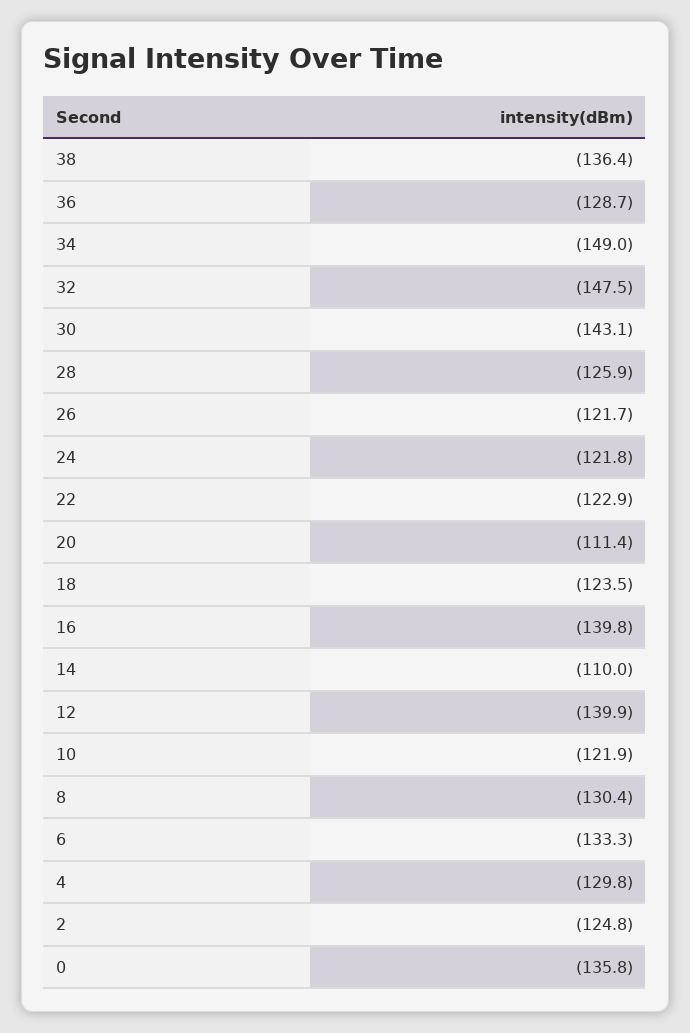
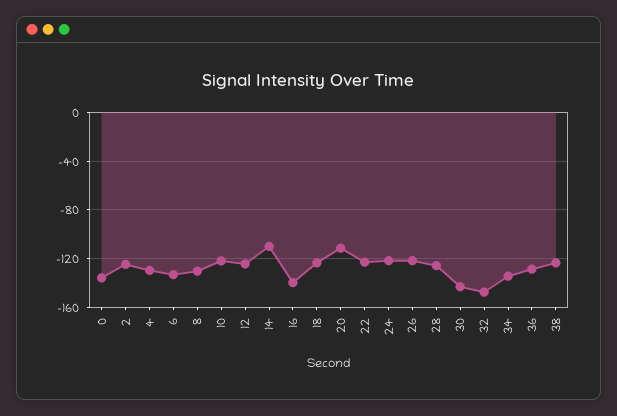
38: -136.4 -> -125
34: -149 -> -135
12: -139.9 -> -125

